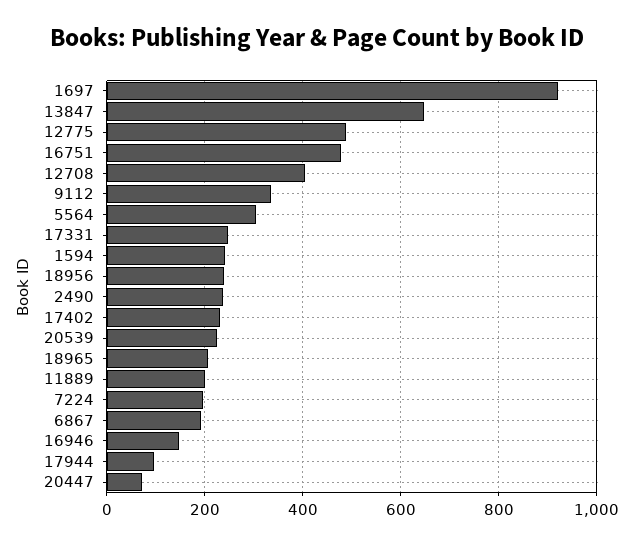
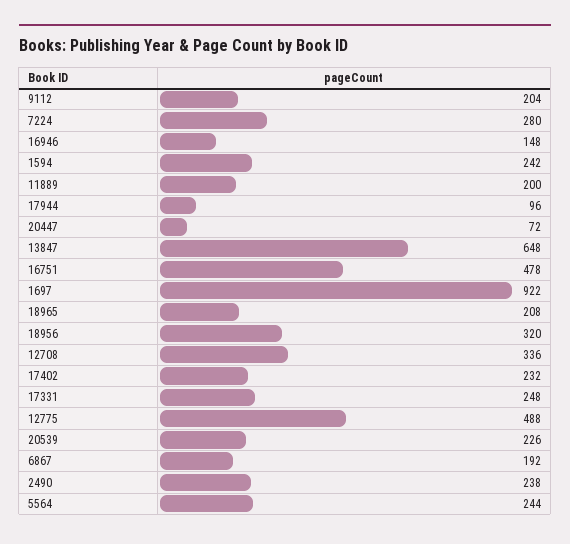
12708: 400 -> 336
9112: 340 -> 204
5564: 300 -> 244
18956: 240 -> 320
7224: 200 -> 280

